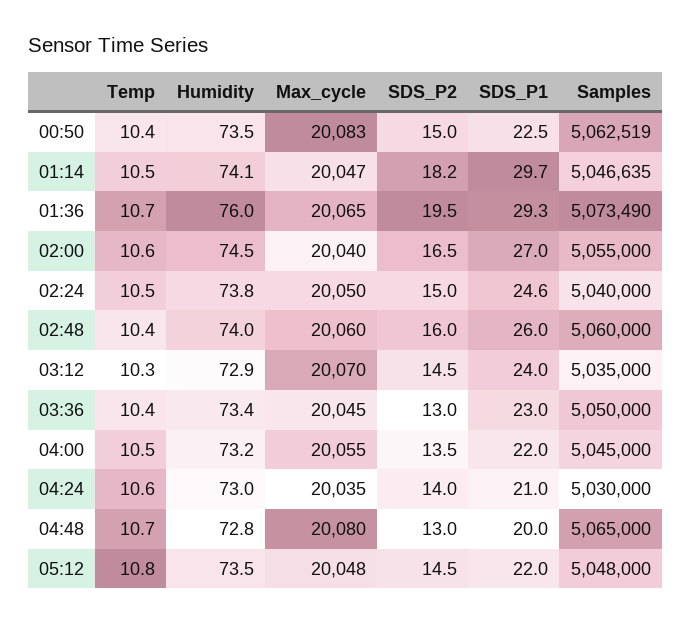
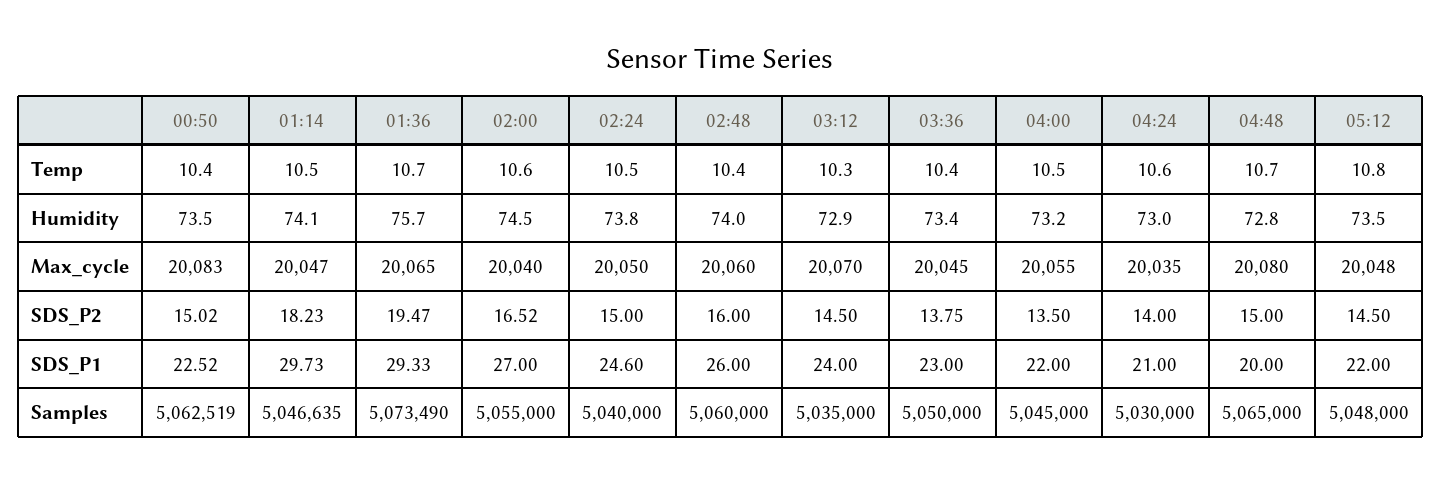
Humidity, 01:36: 76 -> 75.7
SDS_P2, 03:36: 13 -> 13.75
SDS_P2, 04:48: 13 -> 15

